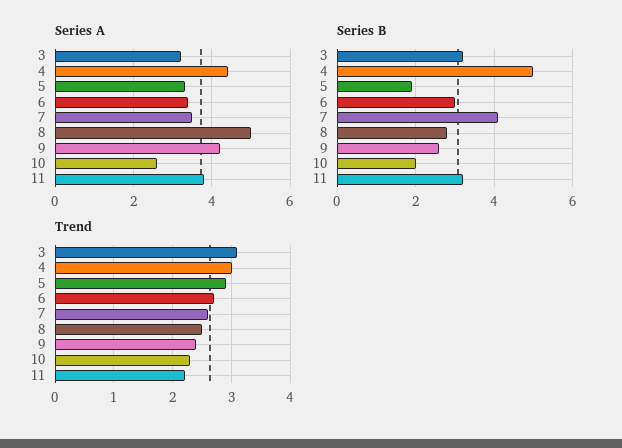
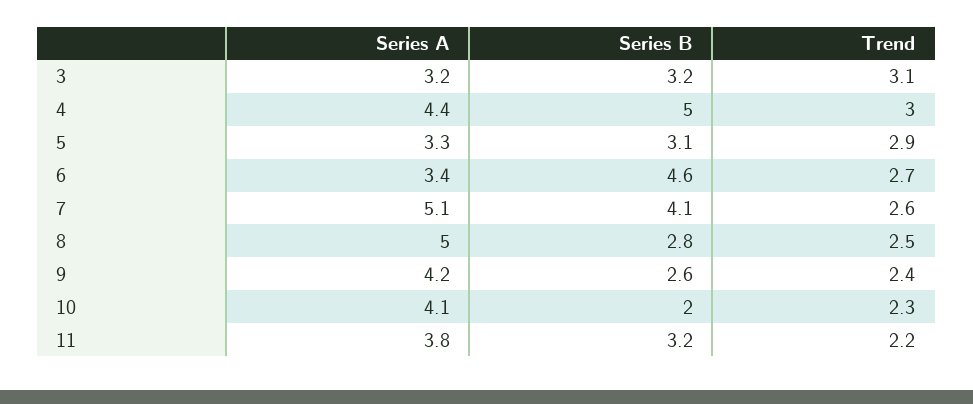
Series A, 7: 3.5 -> 5.1
Series A, 10: 2.5 -> 4.1
Series B, 5: 2 -> 3.1
Series B, 6: 3 -> 4.6

